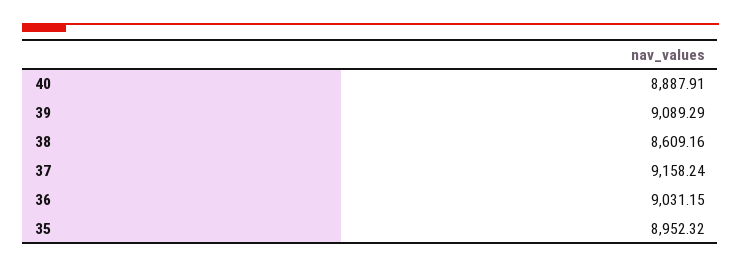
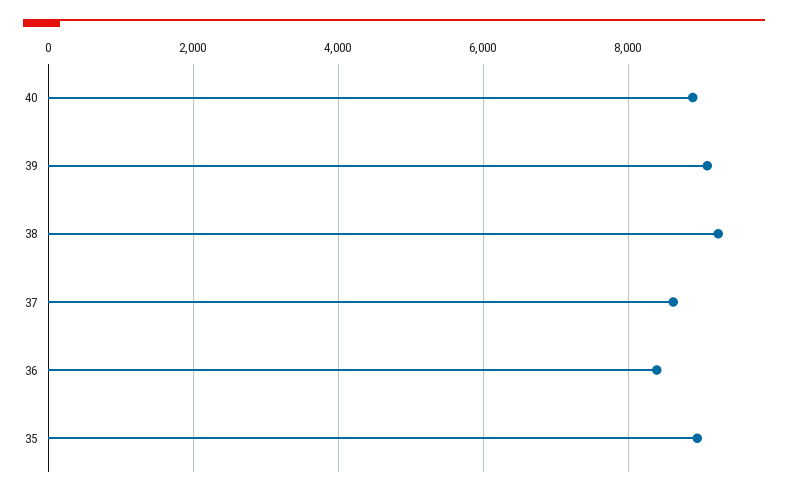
38: 8609.16 -> 9200
37: 9158.24 -> 8600
36: 9031.15 -> 8400

